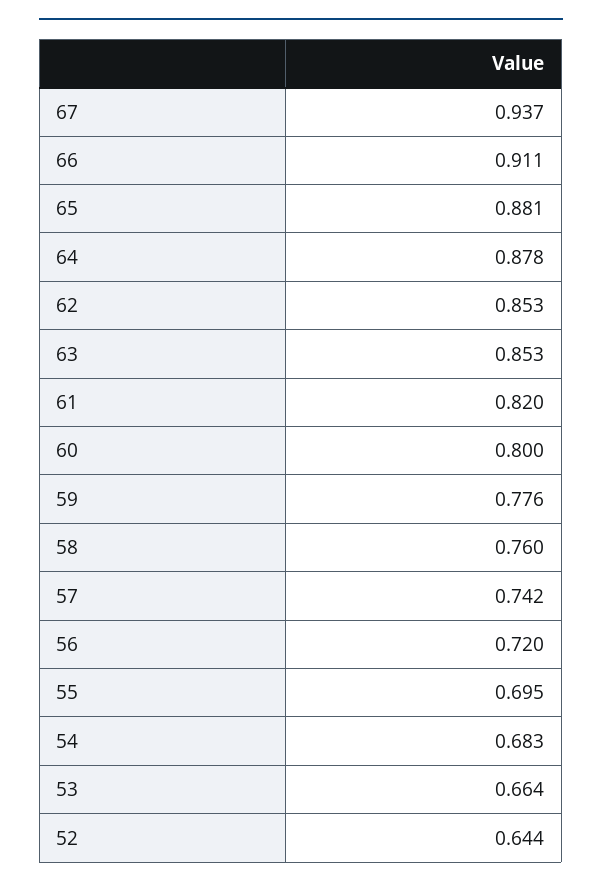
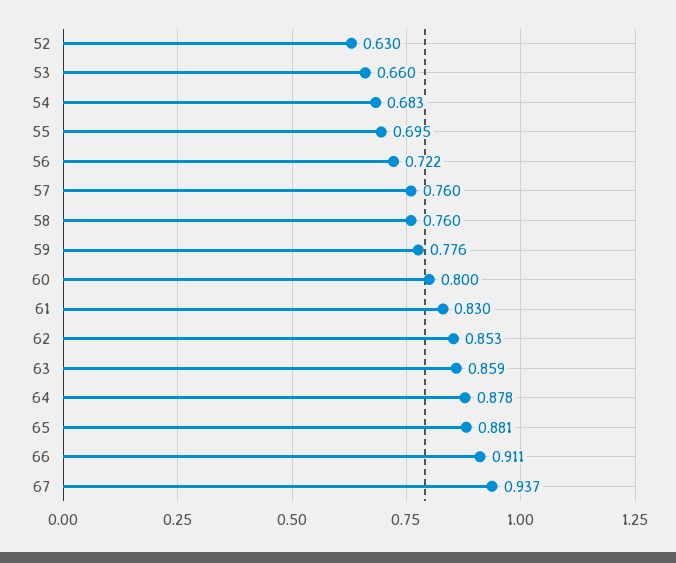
63: 0.853 -> 0.859
61: 0.82 -> 0.83
57: 0.742 -> 0.76
56: 0.72 -> 0.722
53: 0.664 -> 0.66
52: 0.644 -> 0.63

